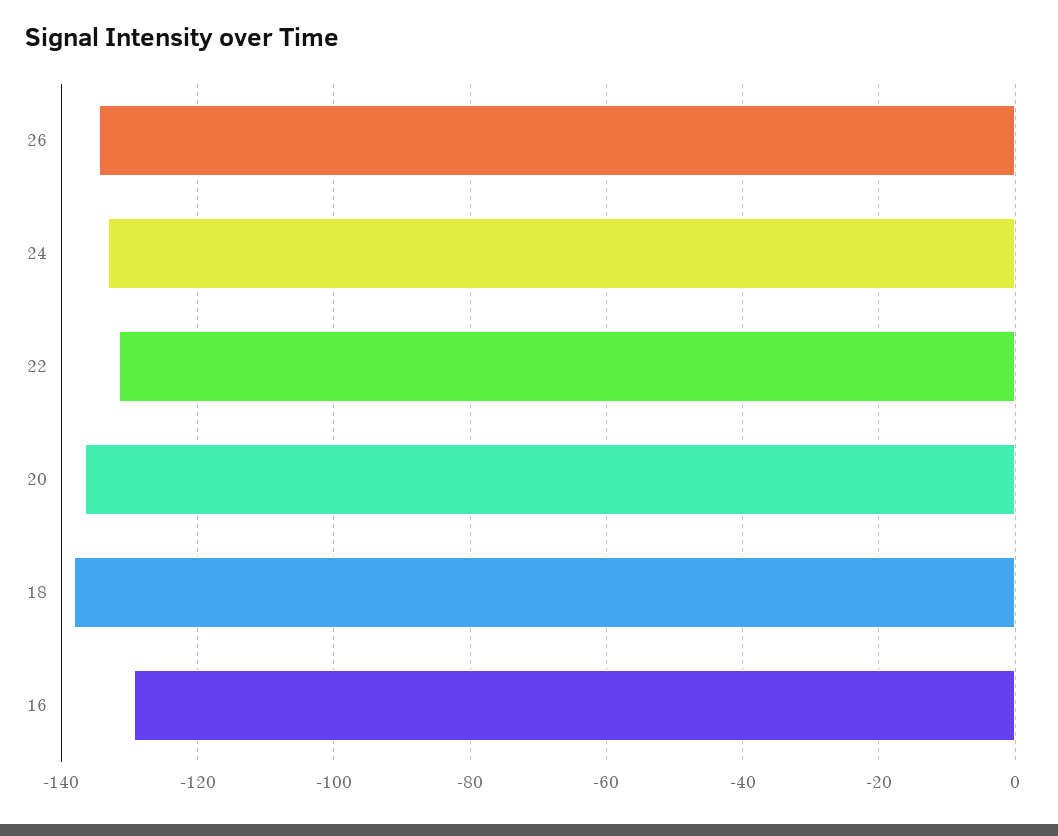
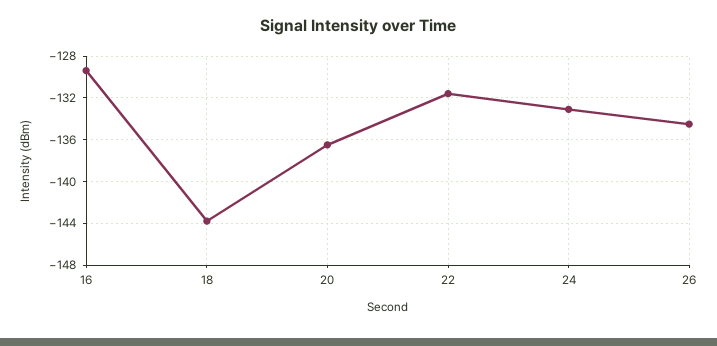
18: -138 -> -144

